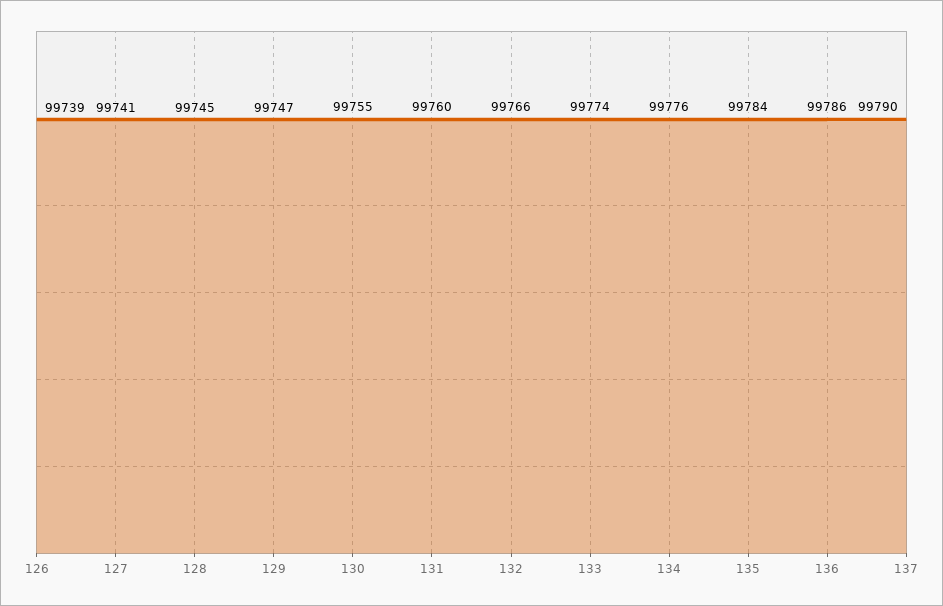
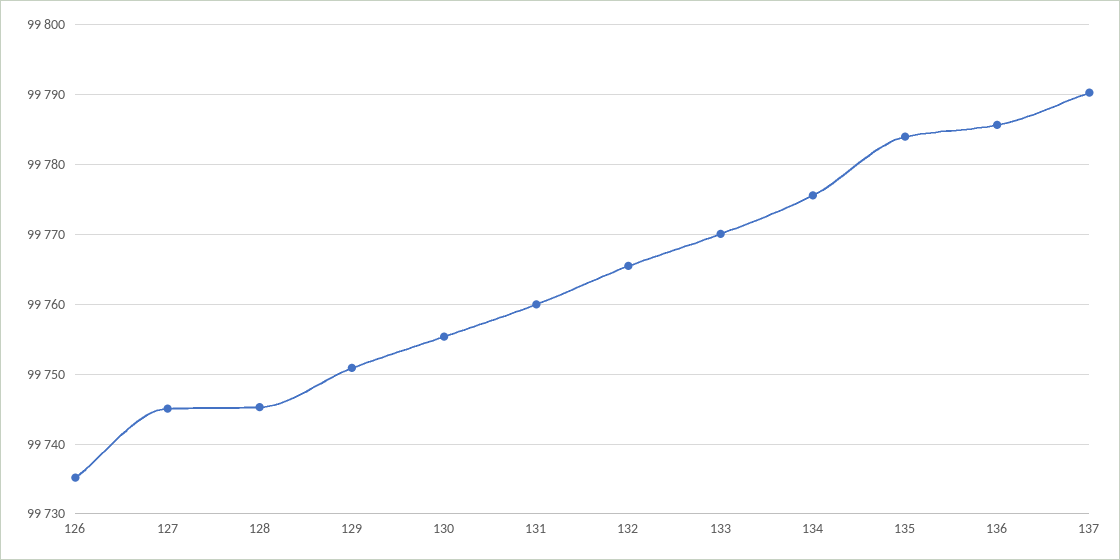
126: 99739 -> 99735
127: 99741 -> 99745
129: 99747 -> 99751
133: 99774 -> 99770

